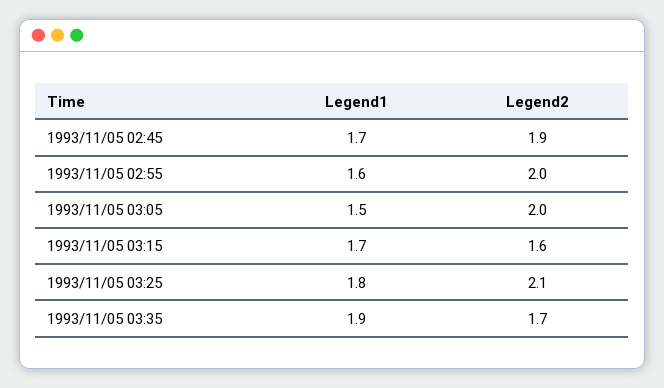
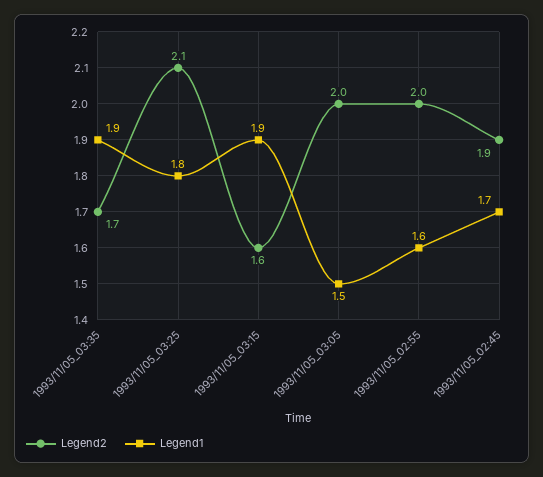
Legend1, 1993/11/05 03:15: 1.7 -> 1.9

